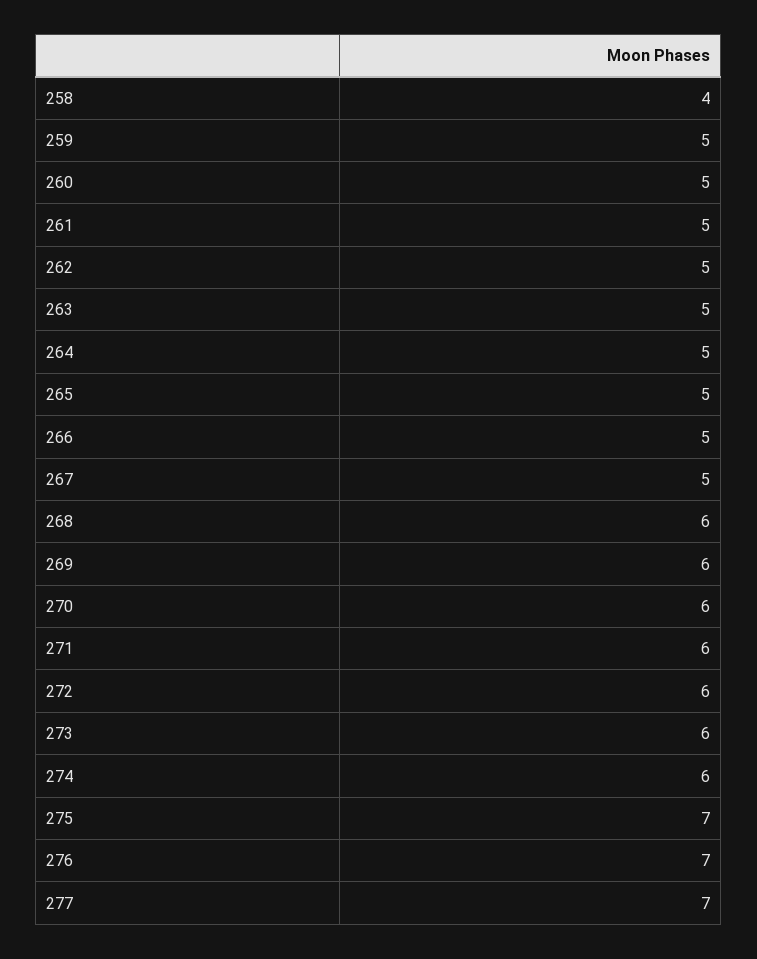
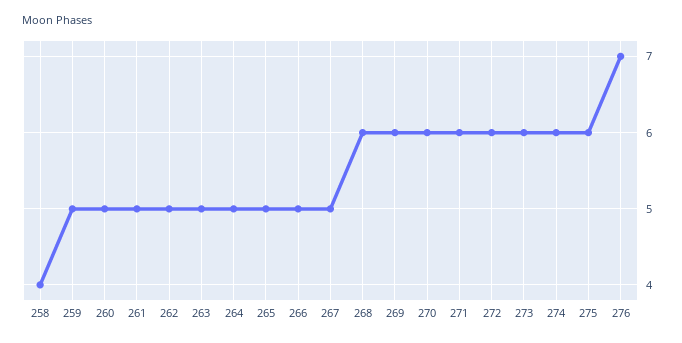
275: 7 -> 6
277: 7 -> none

